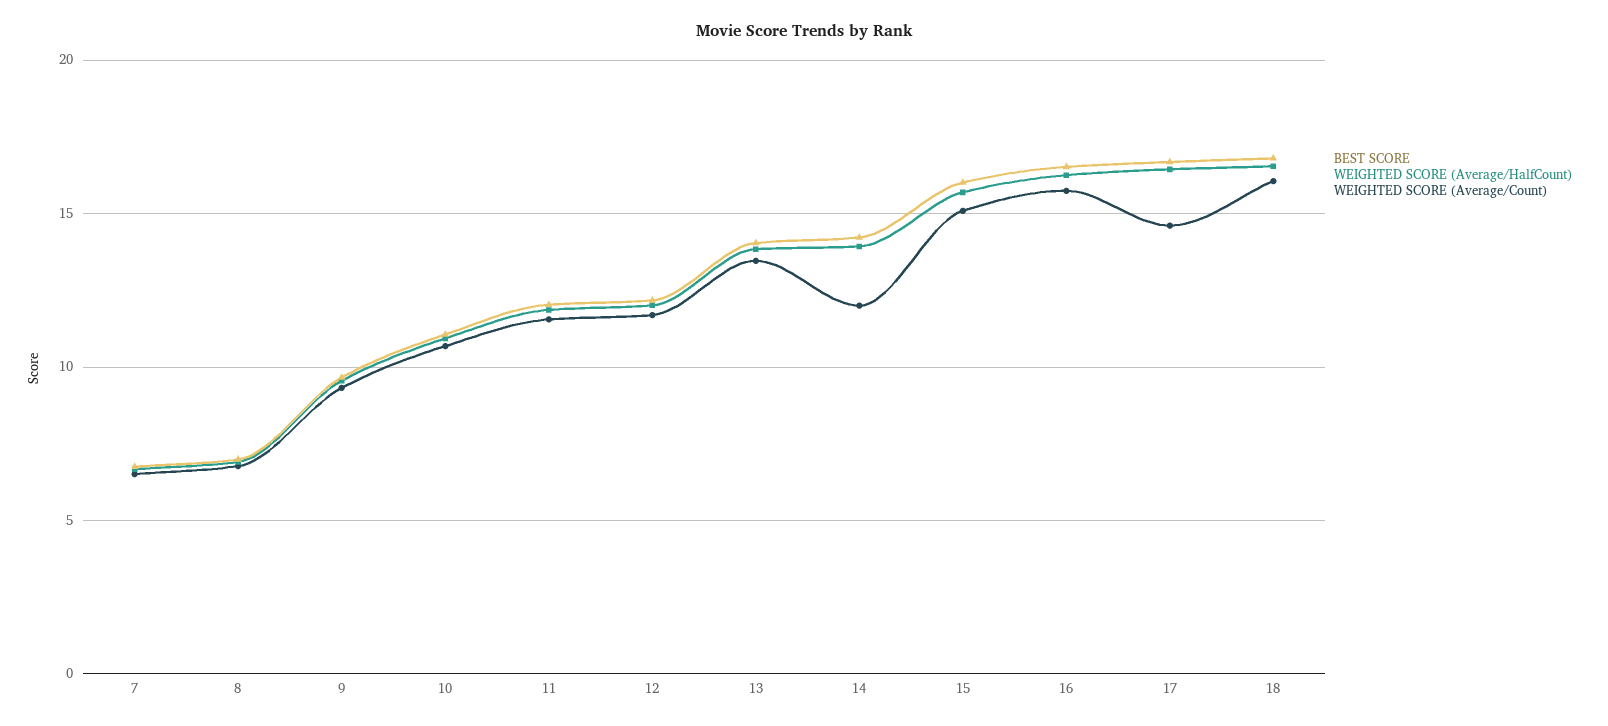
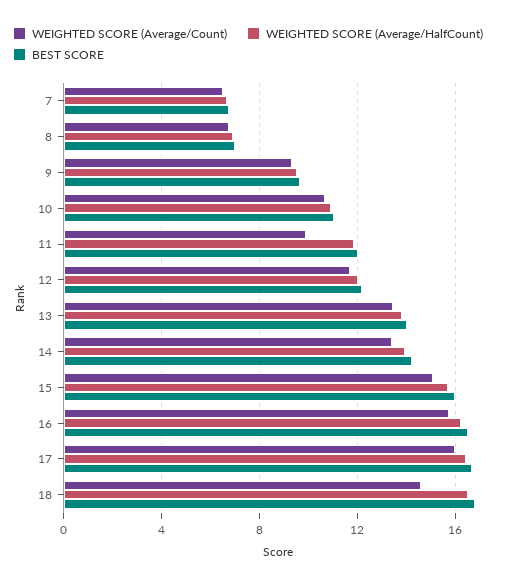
WEIGHTED SCORE (Average/Count), 11: 11.5 -> 10
WEIGHTED SCORE (Average/Count), 14: 12 -> 13.5
WEIGHTED SCORE (Average/Count), 17: 14.5 -> 16
WEIGHTED SCORE (Average/Count), 18: 16 -> 14.5

